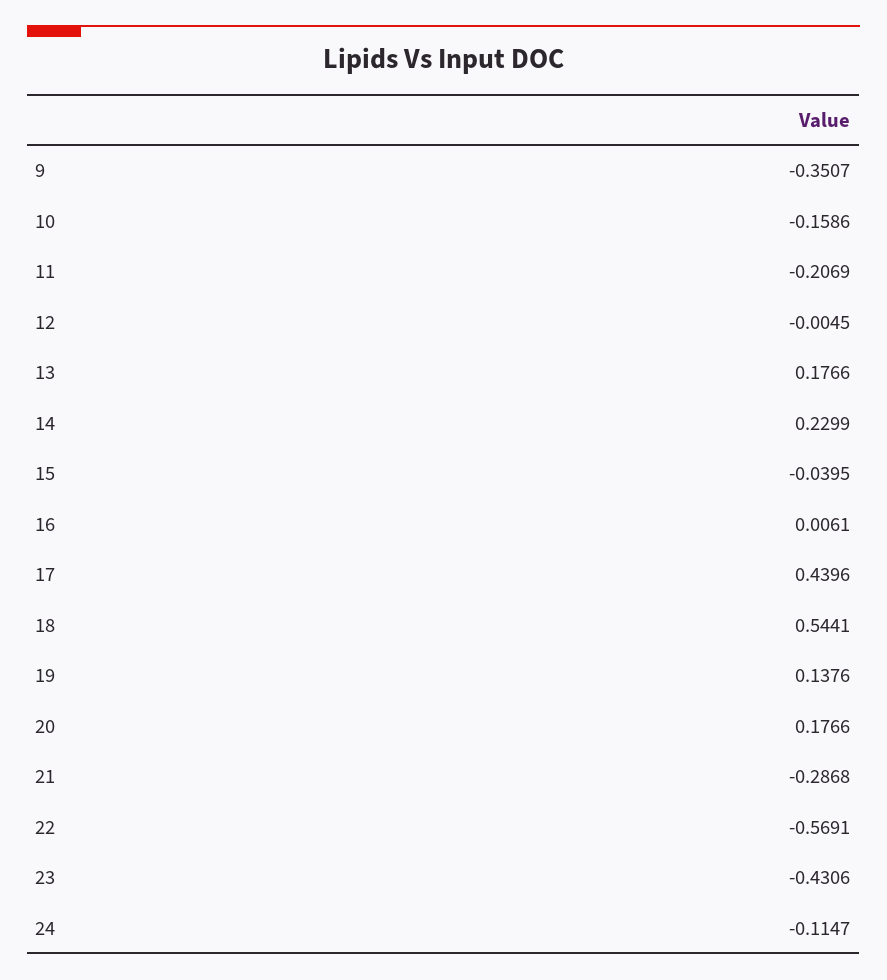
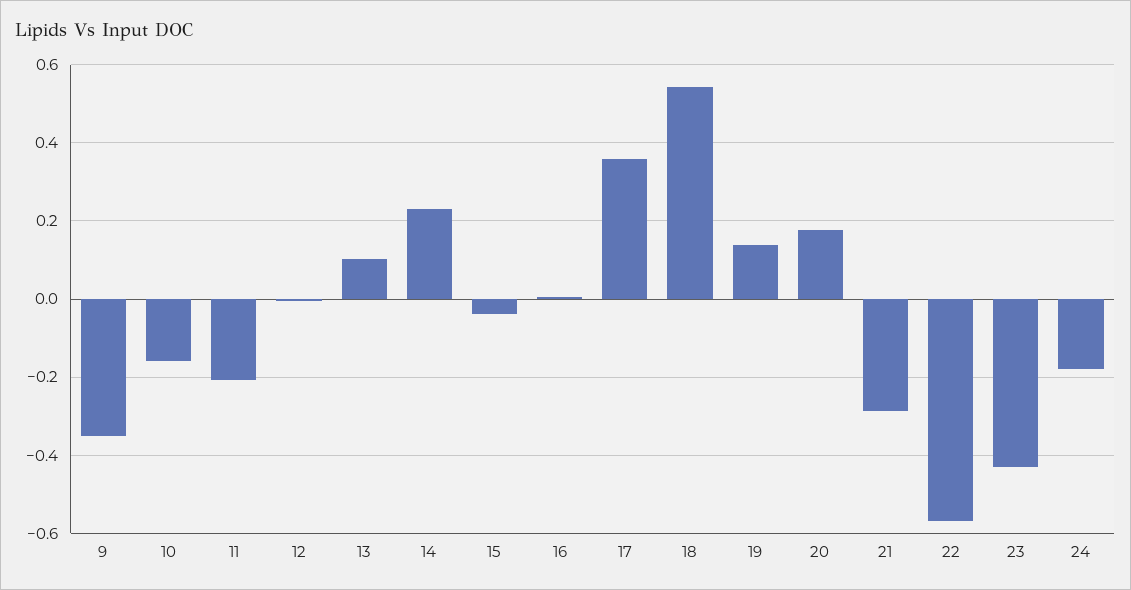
13: 0.1766 -> 0.1
17: 0.4396 -> 0.36
24: -0.1147 -> -0.18

